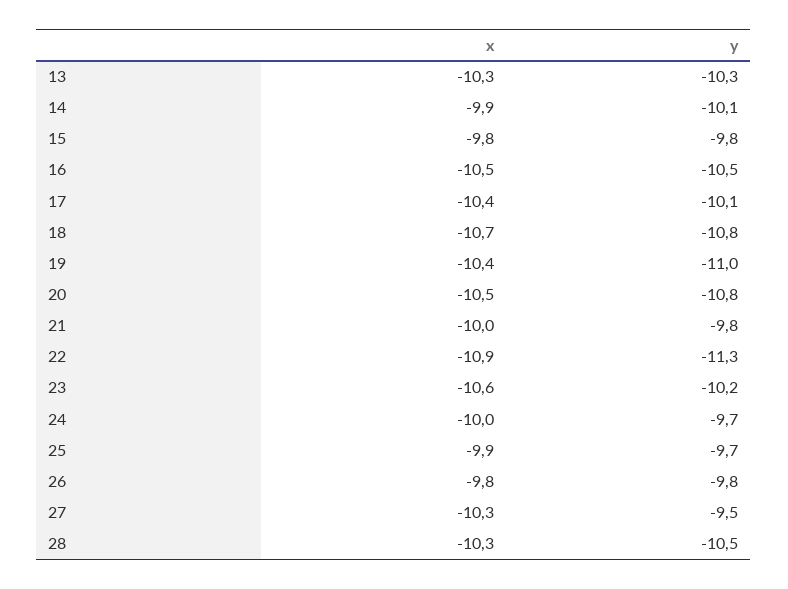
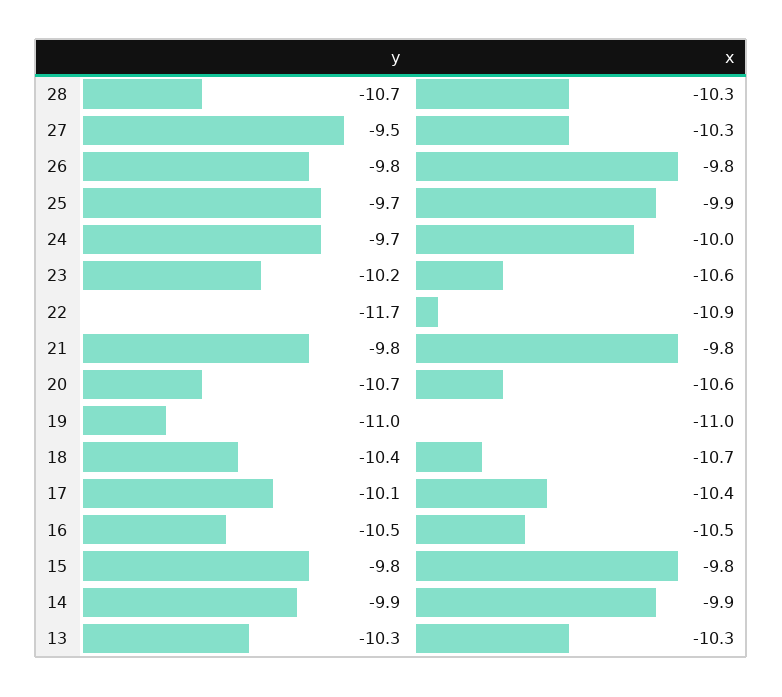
y, 14: -10.1 -> -9.9
y, 18: -10.8 -> -10.4
x, 19: -10.4 -> -11
x, 20: -10.5 -> -10.6
y, 20: -10.8 -> -10.7
x, 21: -10 -> -9.8
y, 22: -11.3 -> -11.7
y, 28: -10.5 -> -10.7

